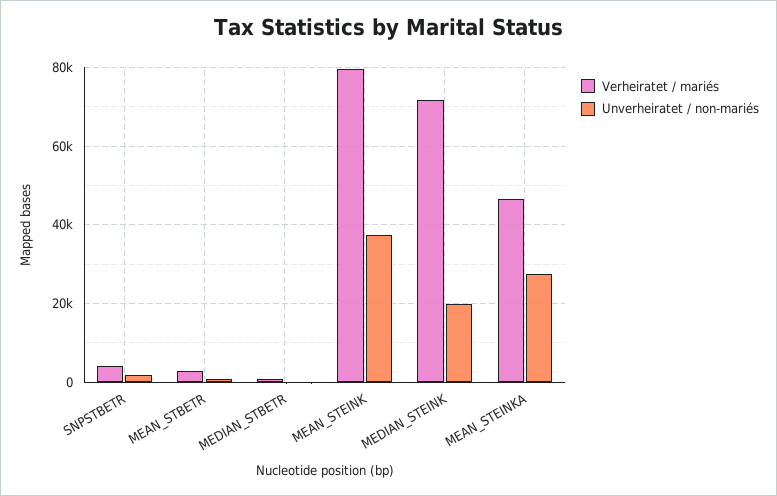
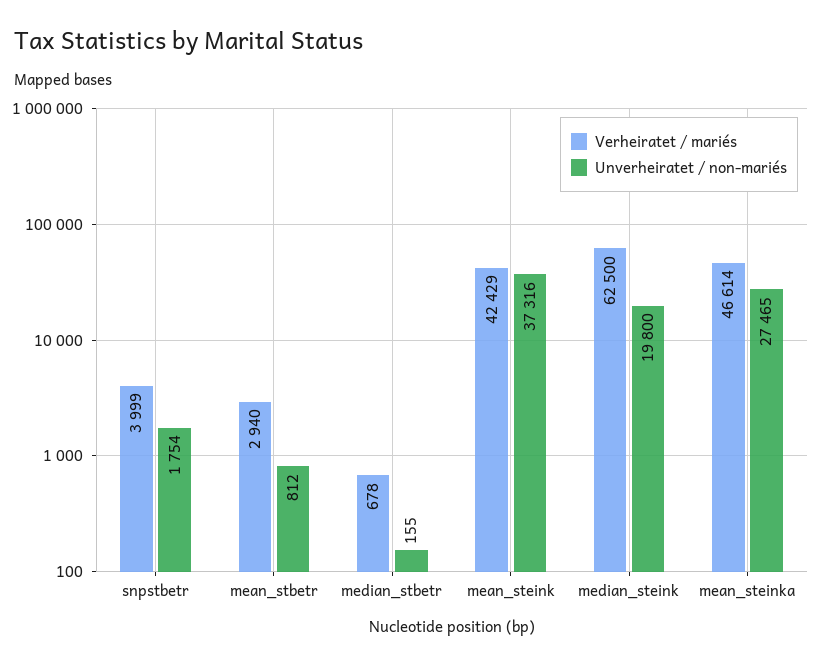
Verheiratet / mariés, MEAN_STEINK: 80000 -> 42429
Verheiratet / mariés, MEDIAN_STEINK: 72000 -> 62500

